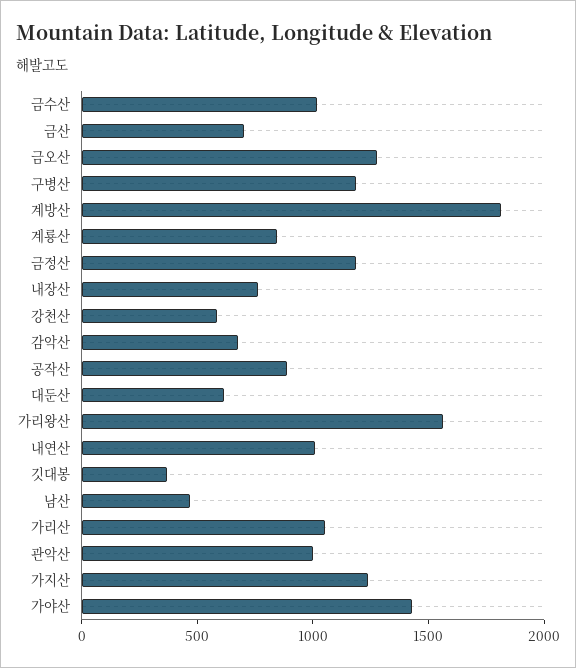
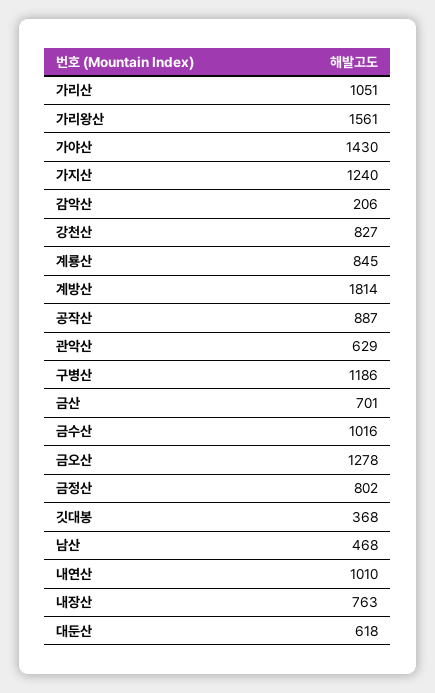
금정산: 1200 -> 802
강천산: 600 -> 827
감악산: 700 -> 206
관악산: 1000 -> 629

